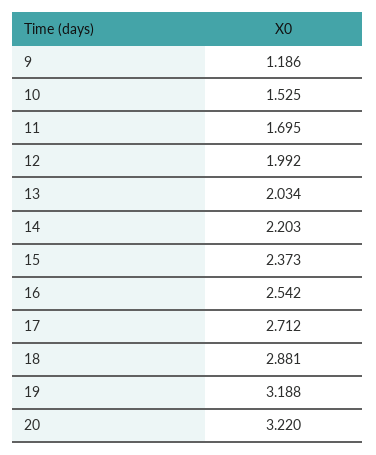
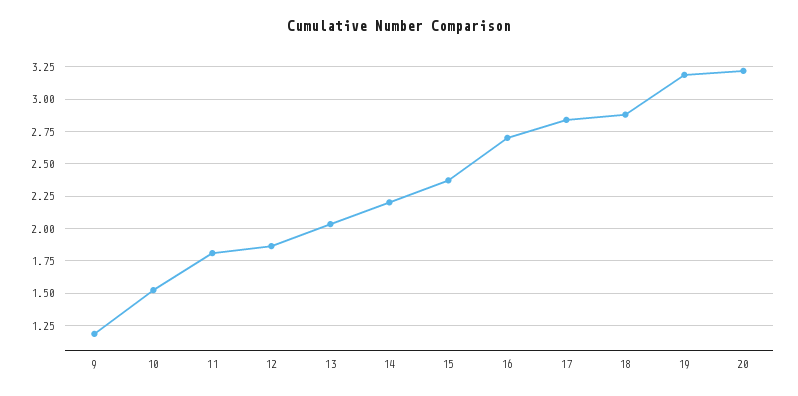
11: 1.695 -> 1.8
12: 1.992 -> 1.85
16: 2.542 -> 2.7
17: 2.712 -> 2.85

